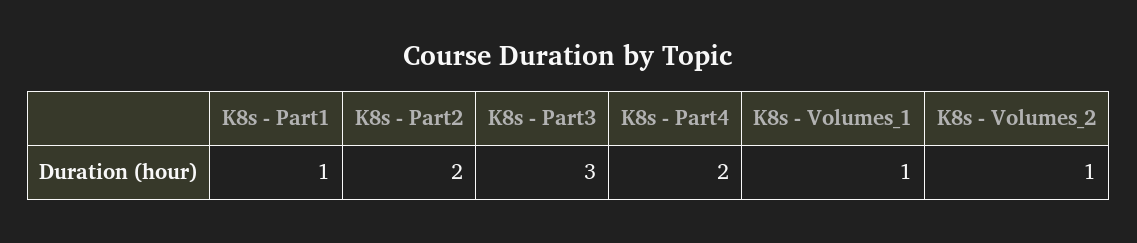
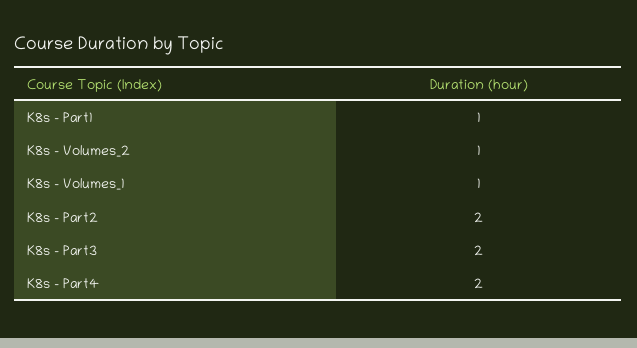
K8s - Part3: 3 -> 2

